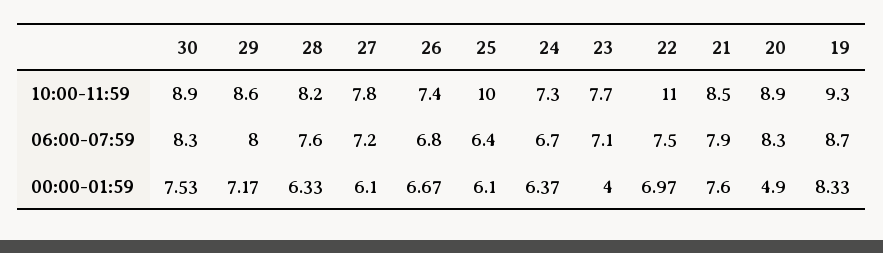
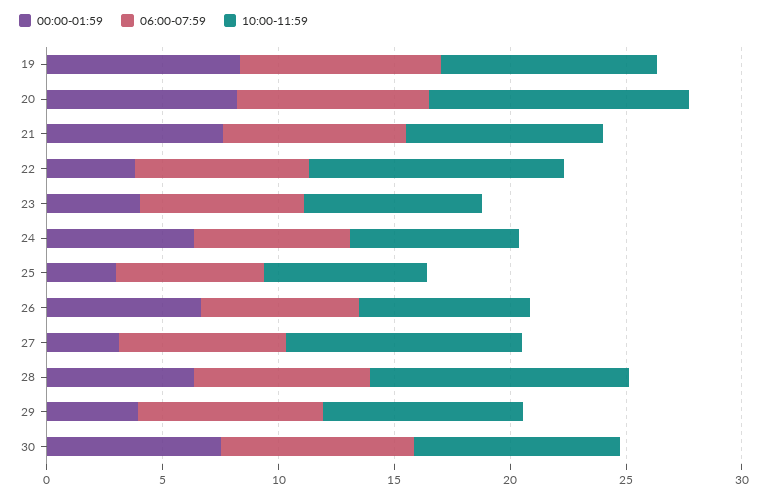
10:00-11:59, 28: 8.2 -> 11
10:00-11:59, 27: 7.8 -> 10
10:00-11:59, 25: 10 -> 7
10:00-11:59, 20: 8.9 -> 11
00:00-01:59, 29: 7.17 -> 4
00:00-01:59, 27: 6.1 -> 3
00:00-01:59, 25: 6.1 -> 3
00:00-01:59, 22: 6.97 -> 4
00:00-01:59, 20: 4.9 -> 8

